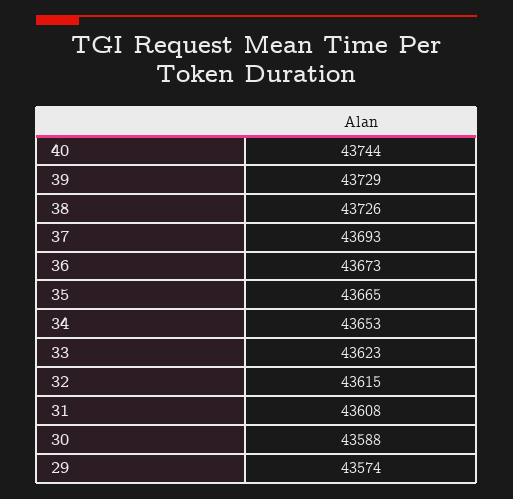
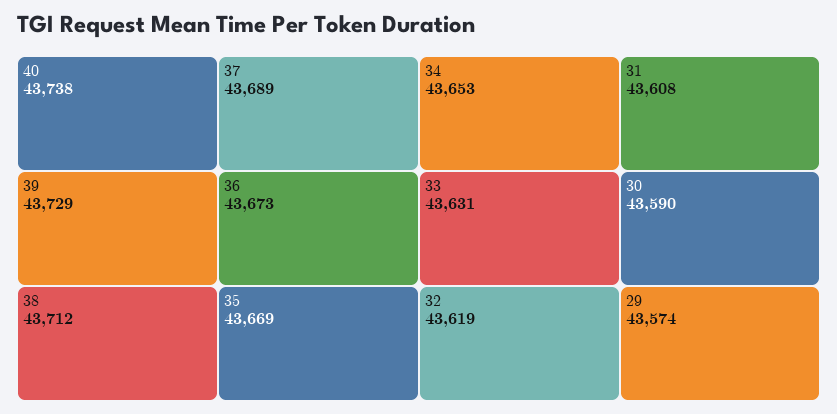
40: 43744 -> 43738
38: 43726 -> 43712
37: 43693 -> 43689
35: 43665 -> 43669
33: 43623 -> 43631
32: 43615 -> 43619
30: 43588 -> 43590

